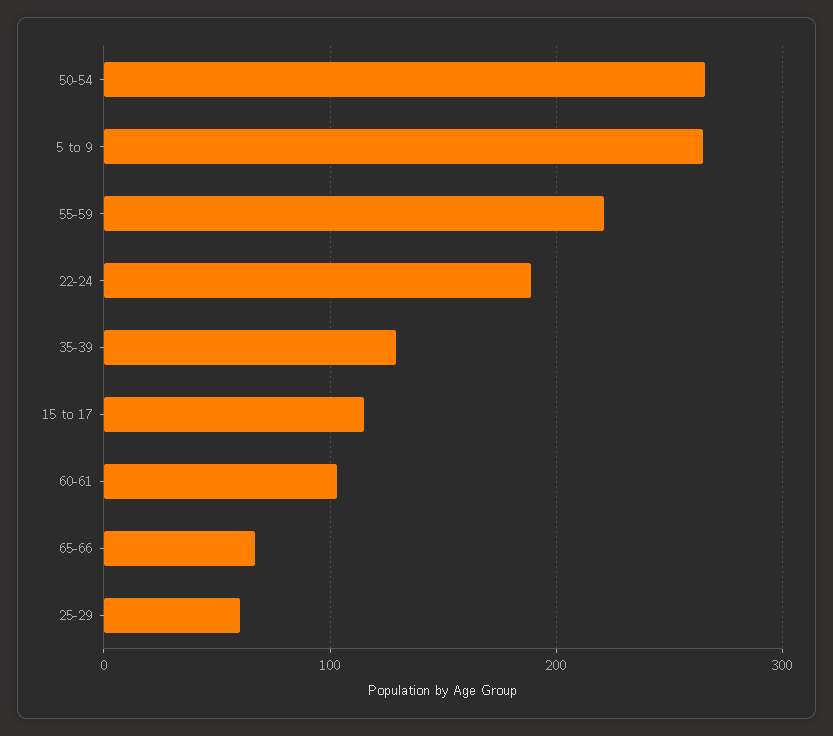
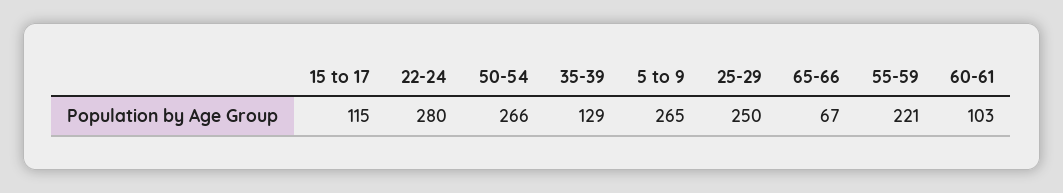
22-24: 190 -> 280
25-29: 60 -> 250

